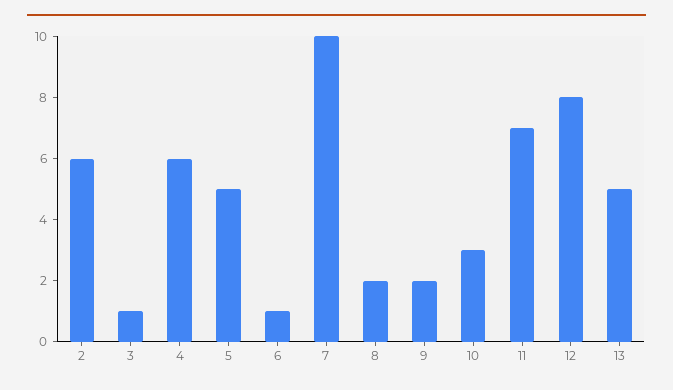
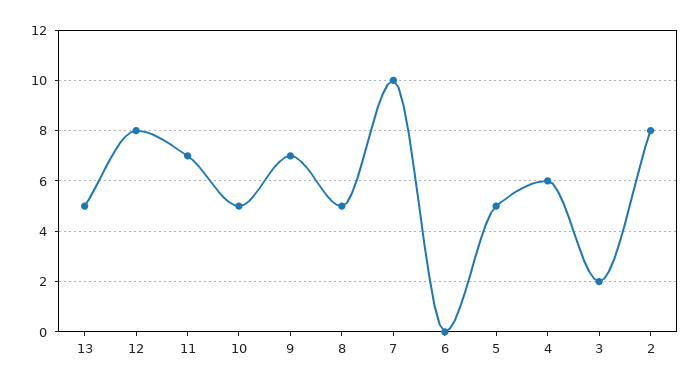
2: 6 -> 8
3: 1 -> 2
6: 1 -> 0
8: 2 -> 5
9: 2 -> 7
10: 3 -> 5

